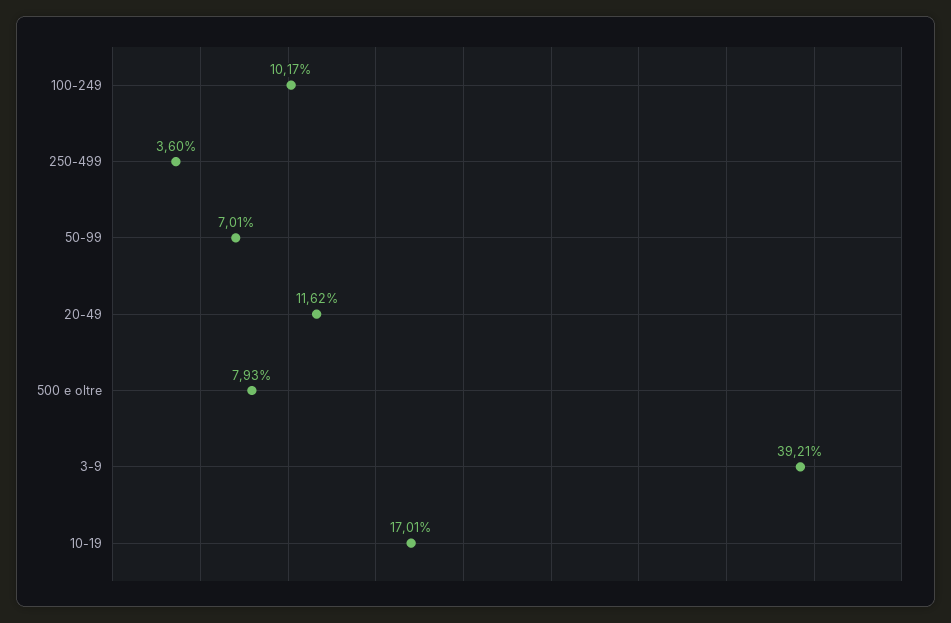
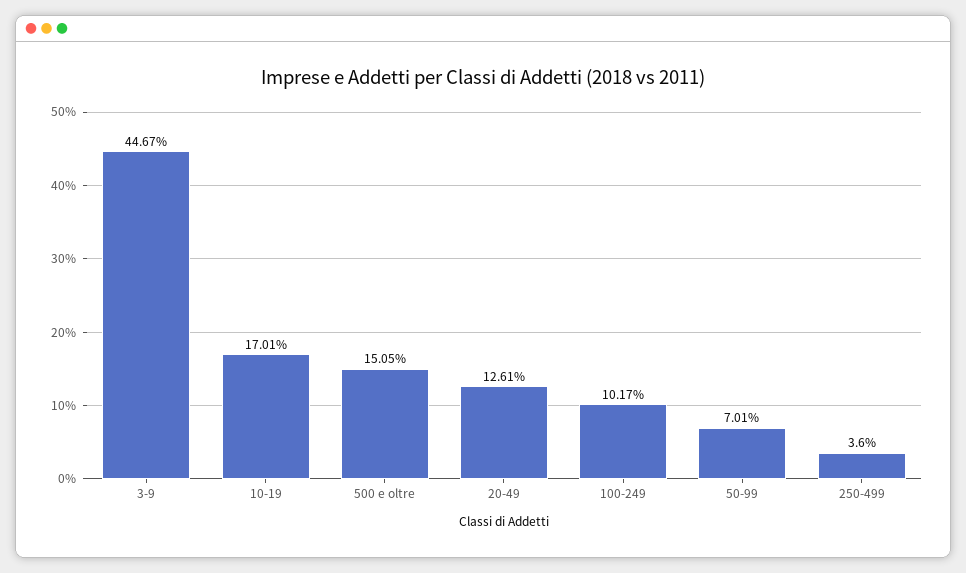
20-49: 11.62 -> 12.61
500 e oltre: 7.93 -> 15.05
3-9: 39.21 -> 44.67

